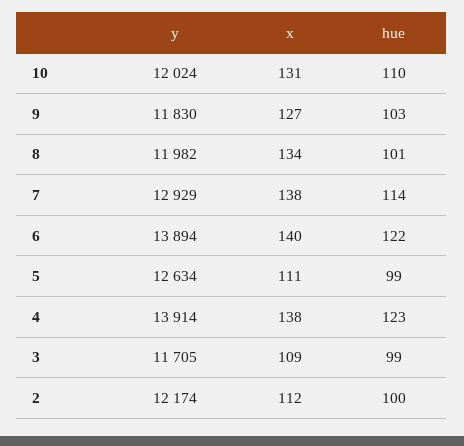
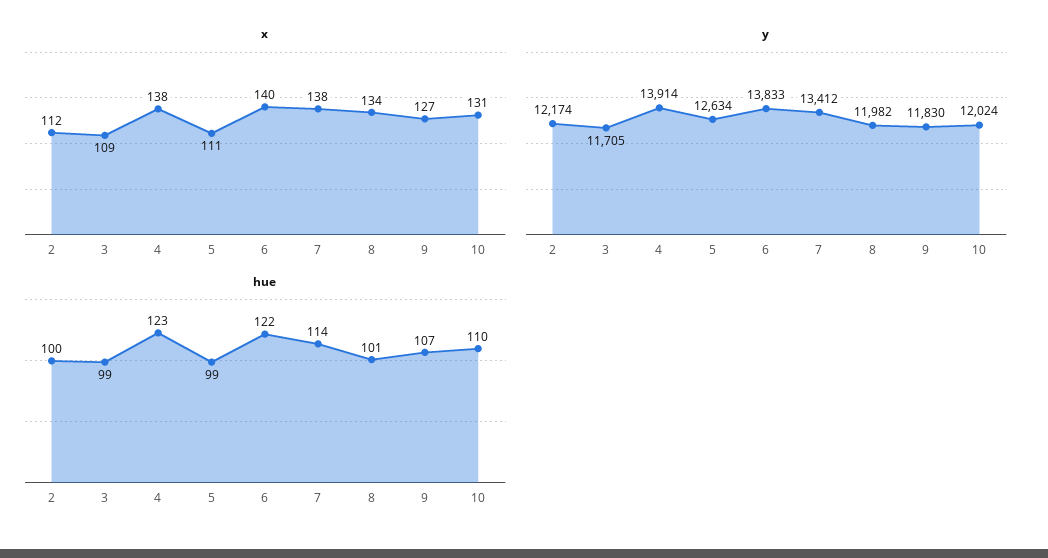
hue, 9: 103 -> 107
y, 7: 12929 -> 13412
y, 6: 13894 -> 13833

